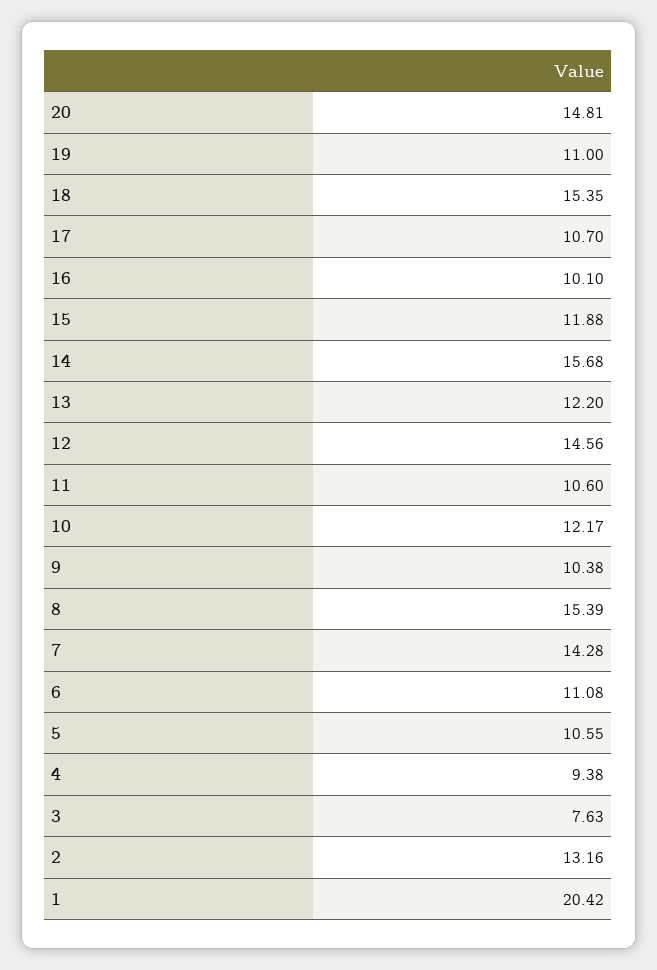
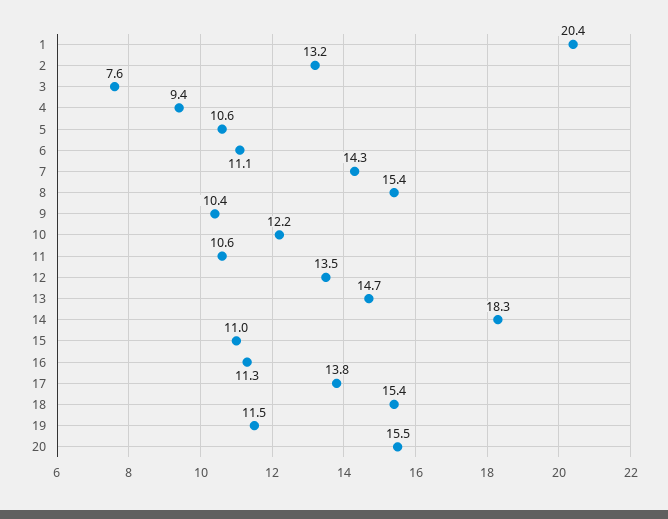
20: 14.81 -> 15.5
19: 11 -> 11.5
17: 10.7 -> 13.8
16: 10.1 -> 11.3
15: 11.88 -> 11
14: 15.68 -> 18.3
13: 12.2 -> 14.7
12: 14.56 -> 13.5

